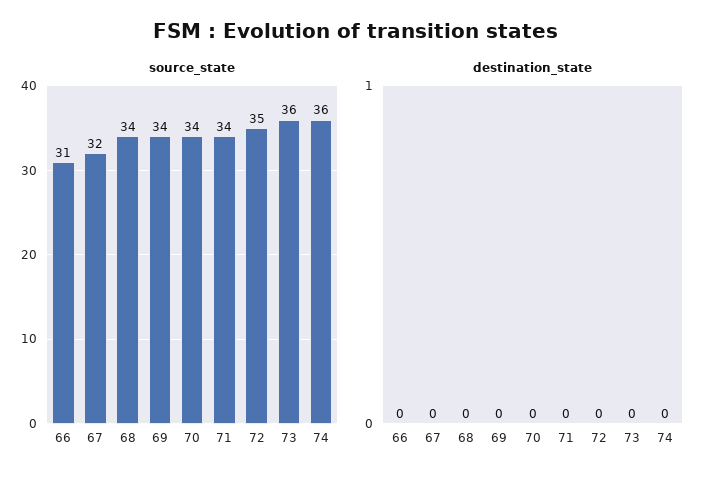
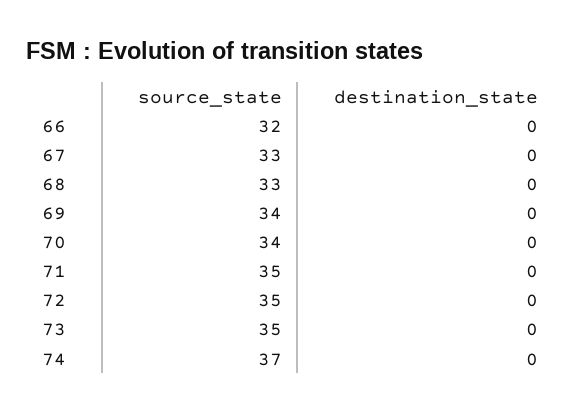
source_state, 66: 31 -> 32
source_state, 67: 32 -> 33
source_state, 68: 34 -> 33
source_state, 71: 34 -> 35
source_state, 73: 36 -> 35
source_state, 74: 36 -> 37

